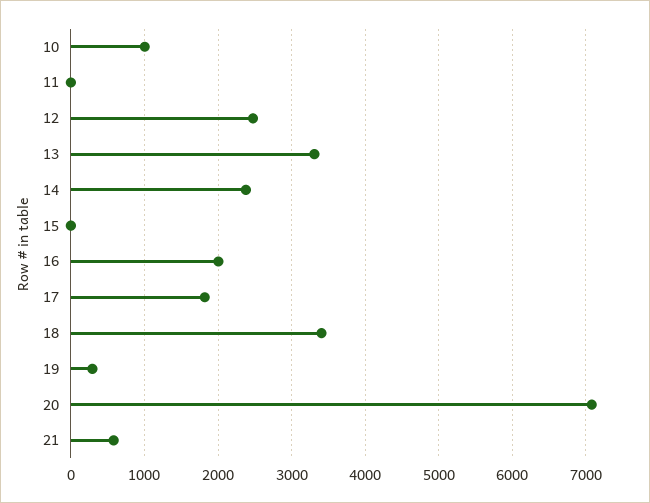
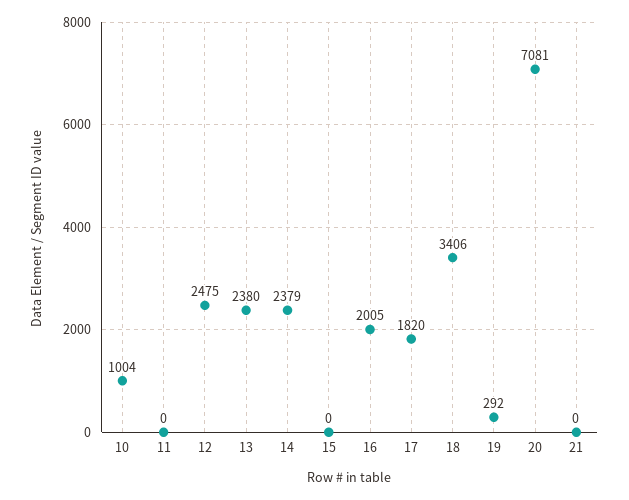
13: 3300 -> 2380
21: 600 -> 0

